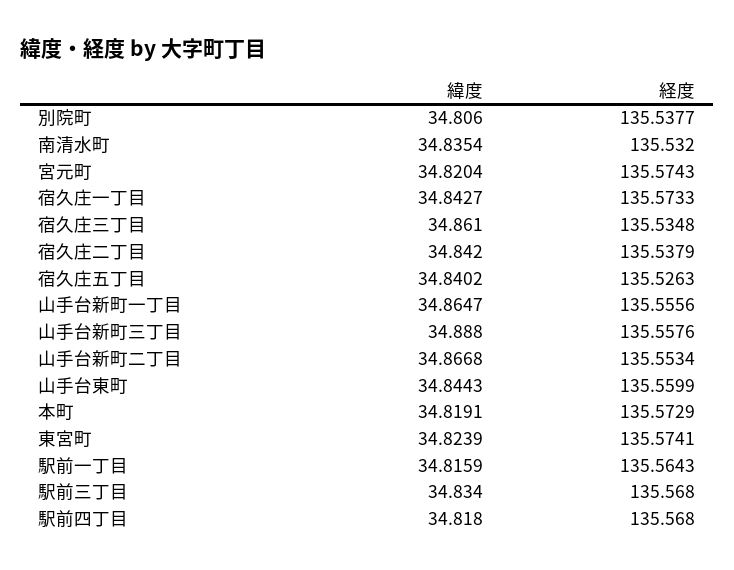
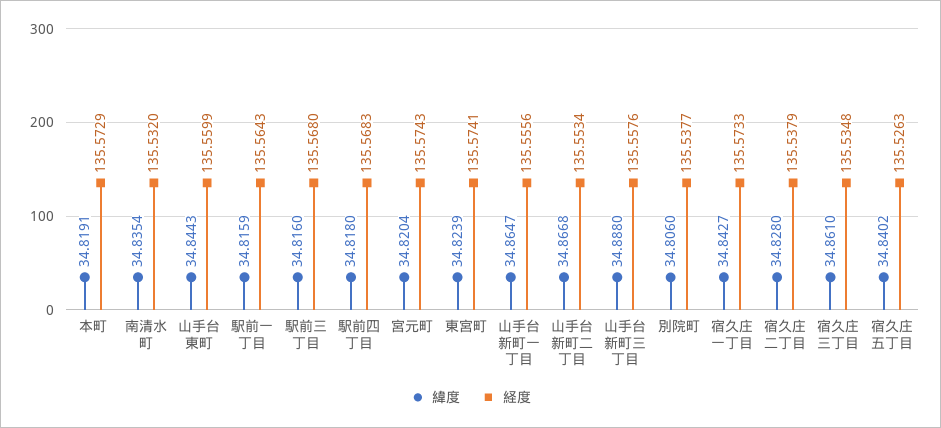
緯度, 宿久庄二丁目: 34.842 -> 34.828
緯度, 駅前三丁目: 34.834 -> 34.816
経度, 駅前四丁目: 135.568 -> 135.5683

